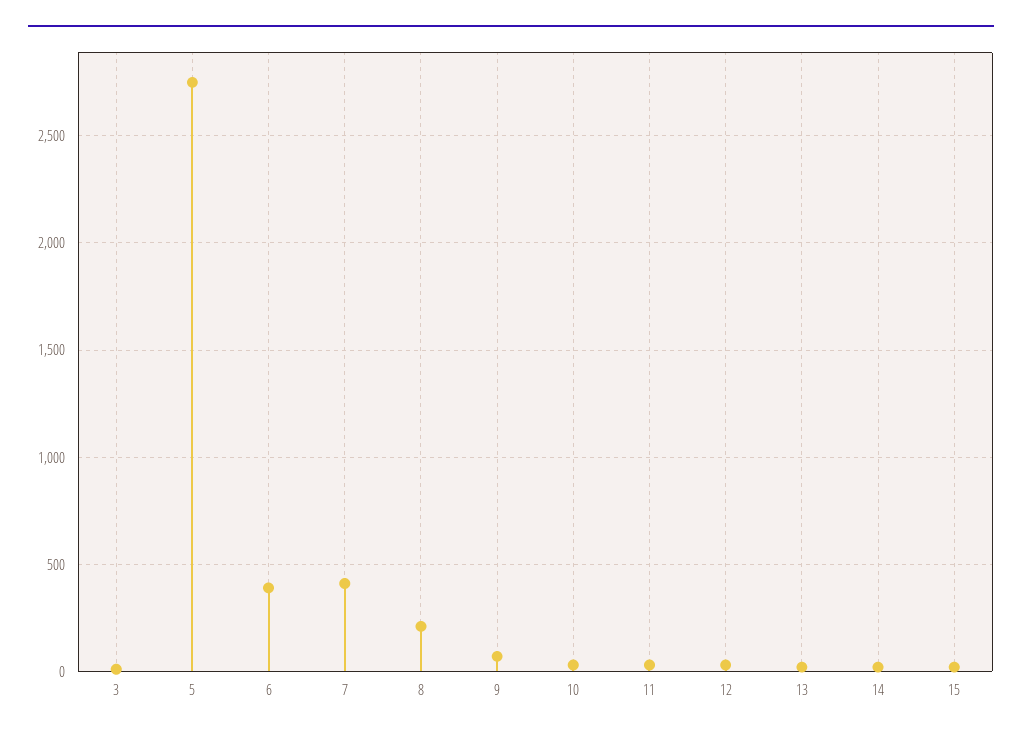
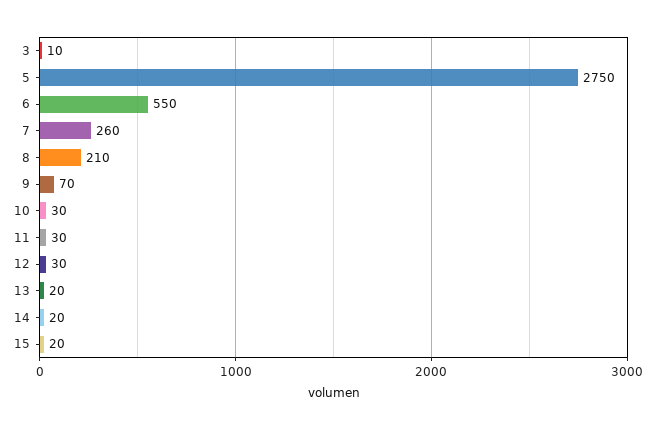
6: 400 -> 550
7: 400 -> 260

